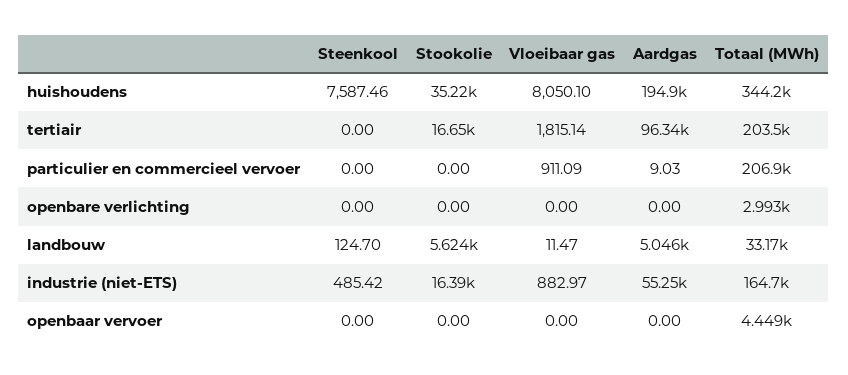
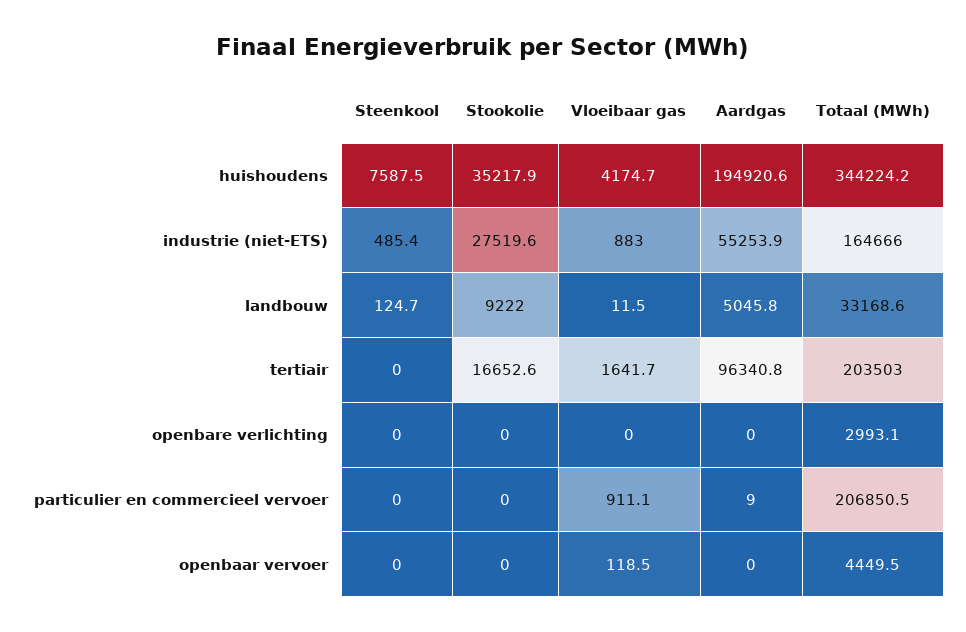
Vloeibaar gas, huishoudens: 8050.1 -> 4174.7
Vloeibaar gas, tertiair: 1815.14 -> 1641.7
Stookolie, landbouw: 5624 -> 9222
Stookolie, industrie (niet-ETS): 16390 -> 27519.6
Vloeibaar gas, openbaar vervoer: 0 -> 118.5

